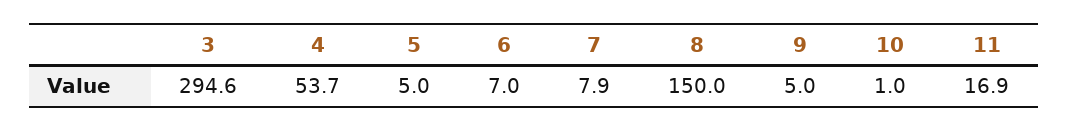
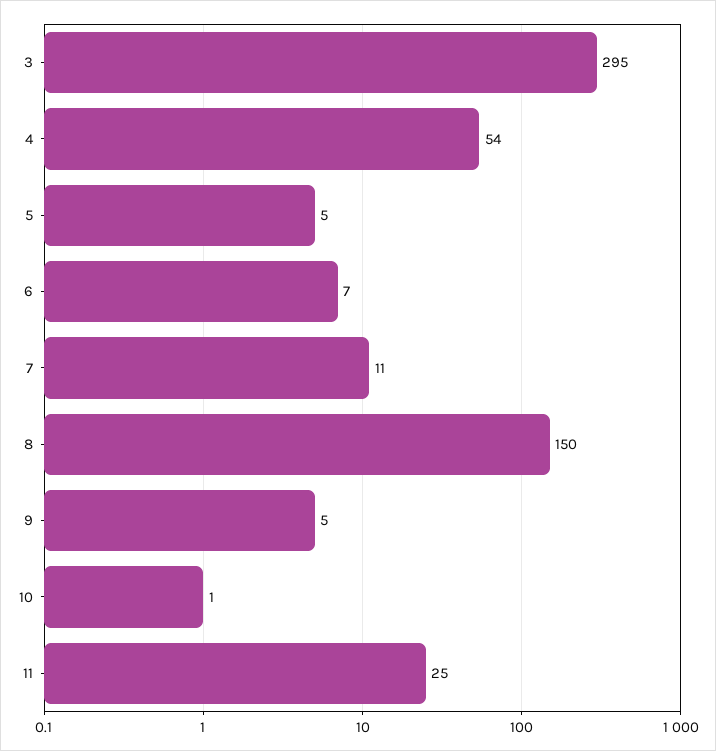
7: 7.9 -> 11
11: 16.9 -> 25

